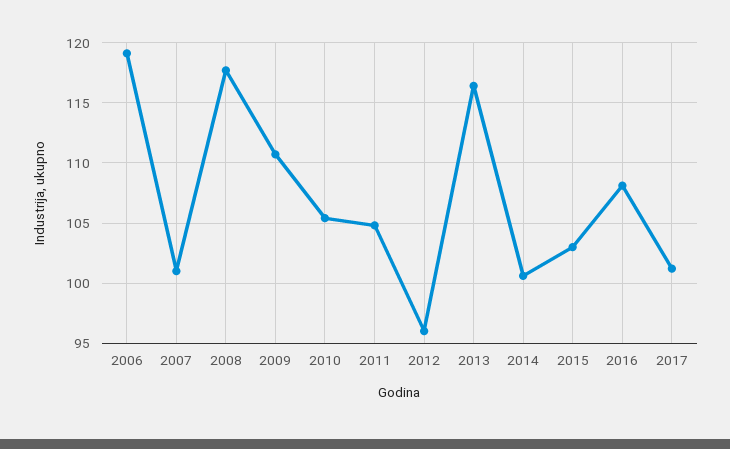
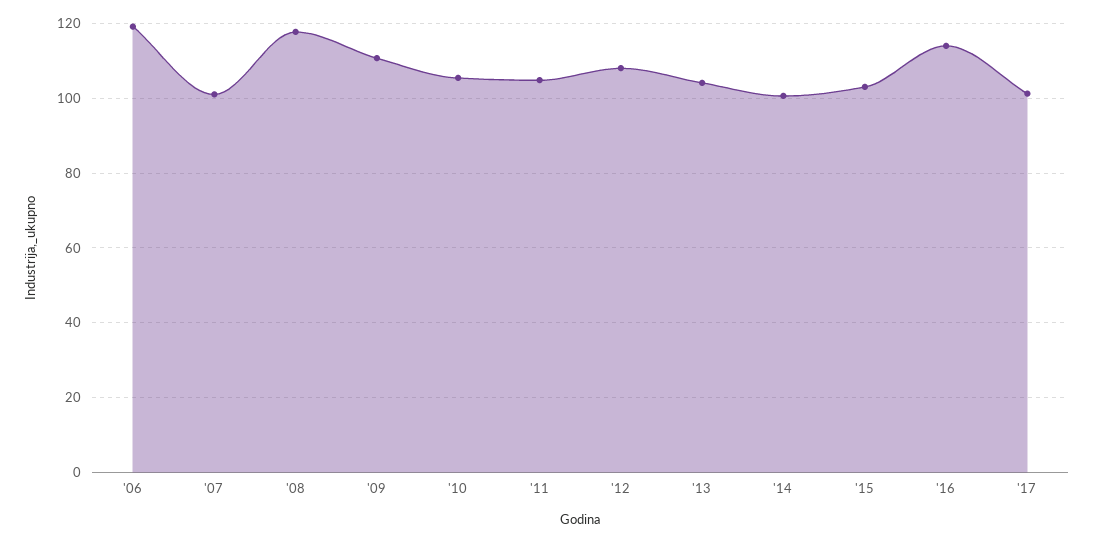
2012: 96 -> 108
2013: 116.5 -> 104
2016: 108 -> 114

